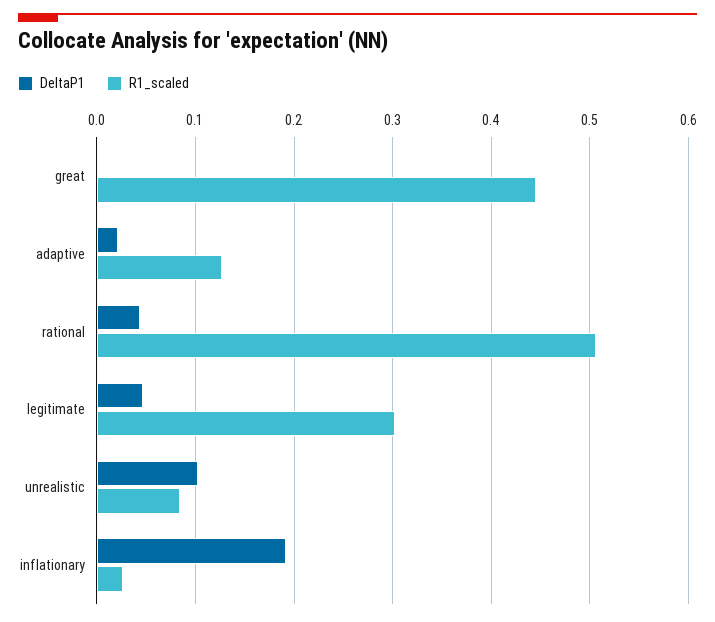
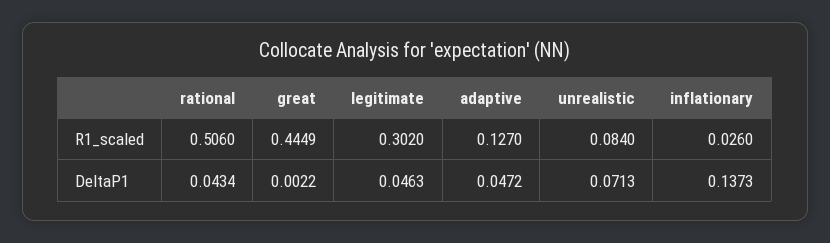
DeltaP1, adaptive: 0.02 -> 0.0472
DeltaP1, unrealistic: 0.1 -> 0.0713
DeltaP1, inflationary: 0.19 -> 0.1373

